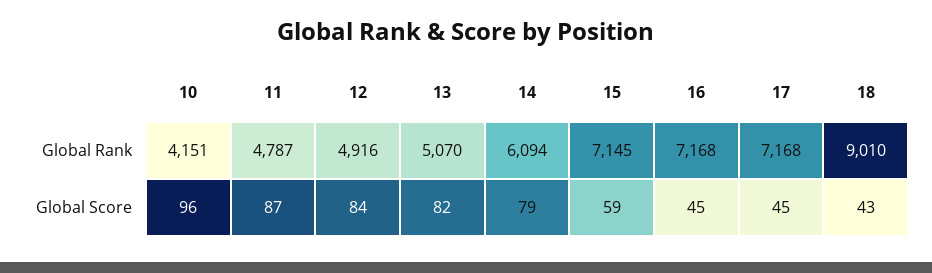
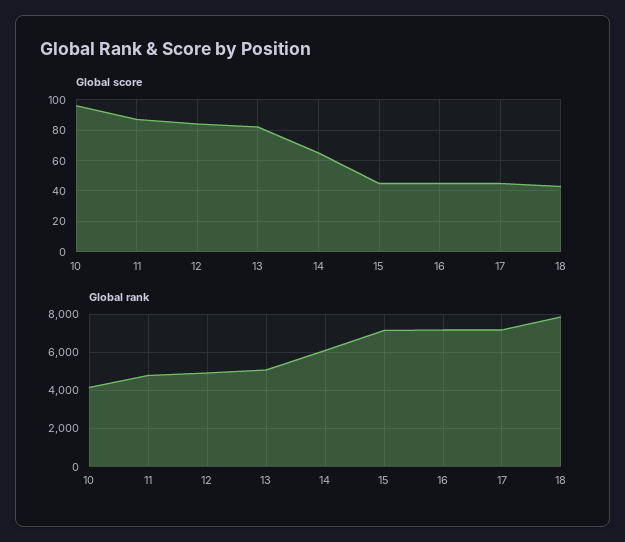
Global Rank, 18: 9010 -> 8000
Global Score, 14: 79 -> 65
Global Score, 15: 59 -> 45

